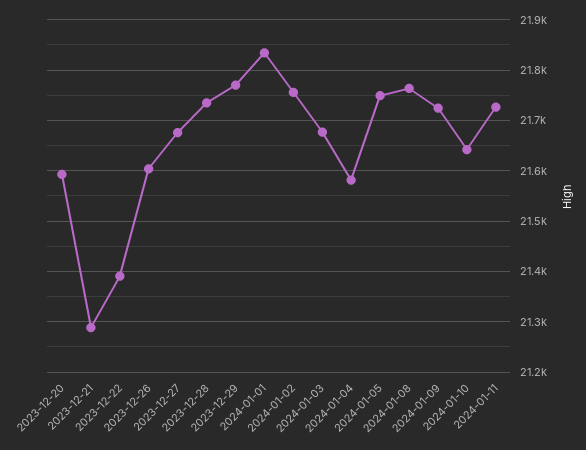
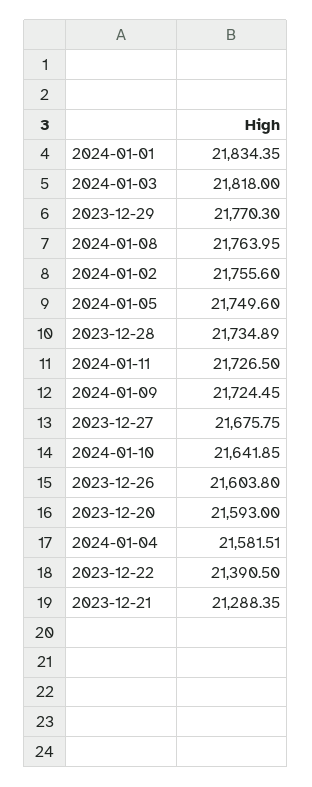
2024-01-03: 21680 -> 21818

